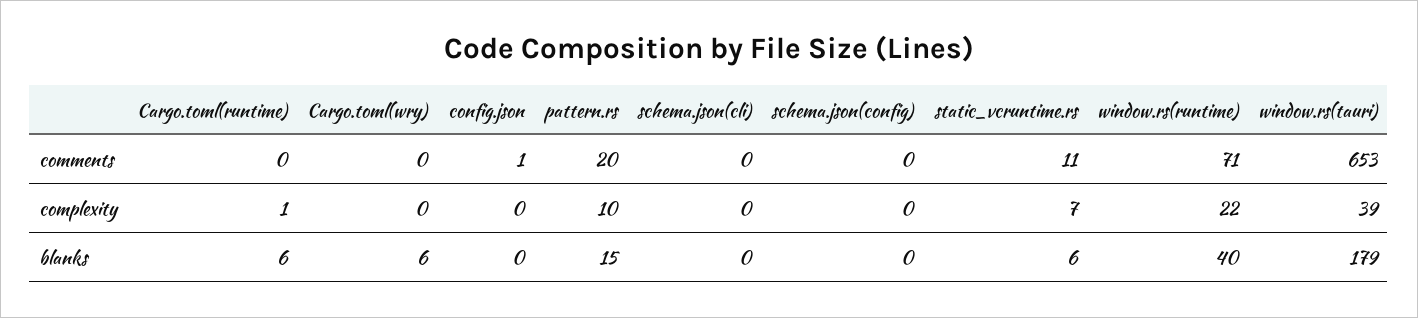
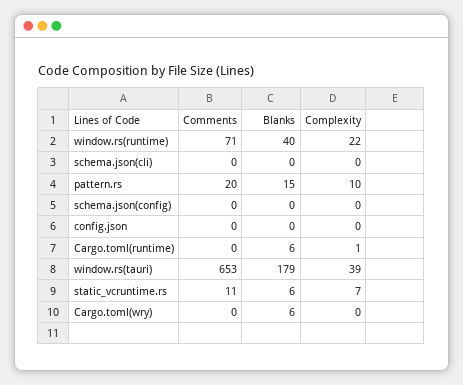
config.json, comments: 1 -> 0

